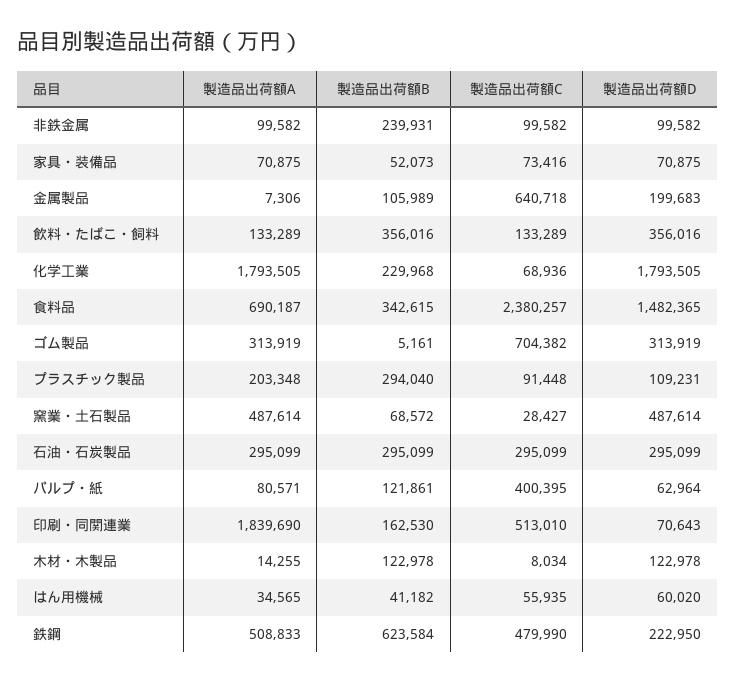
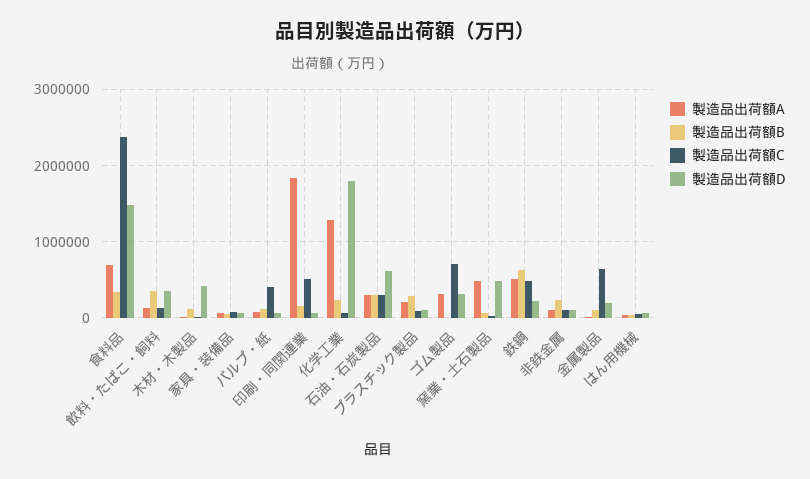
製造品出荷額A, 化学工業: 1793505 -> 1300000
製造品出荷額D, 石油・石炭製品: 295099 -> 600000
製造品出荷額D, 木材・木製品: 122978 -> 400000

